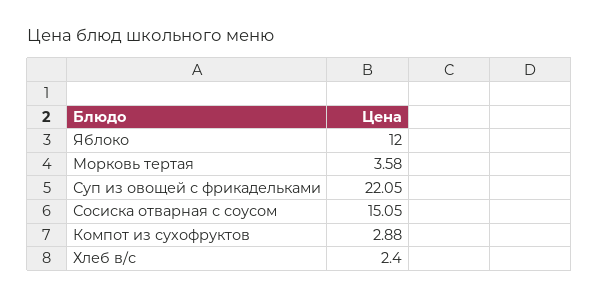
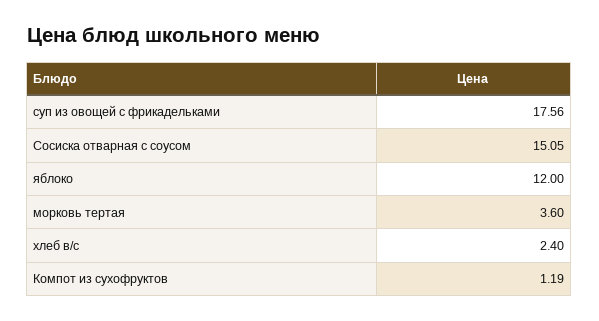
Морковь тертая: 3.58 -> 3.6
Суп из овощей с фрикадельками: 22.05 -> 17.56
Компот из сухофруктов: 2.88 -> 1.19

